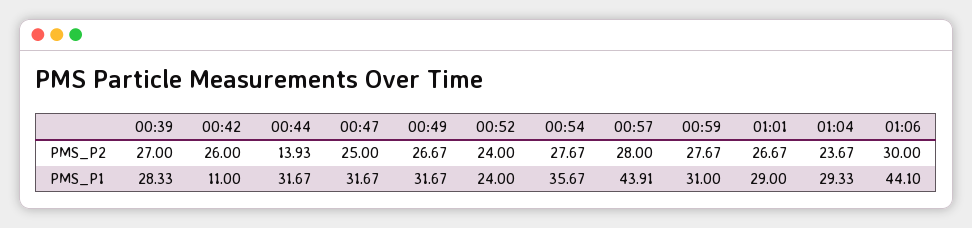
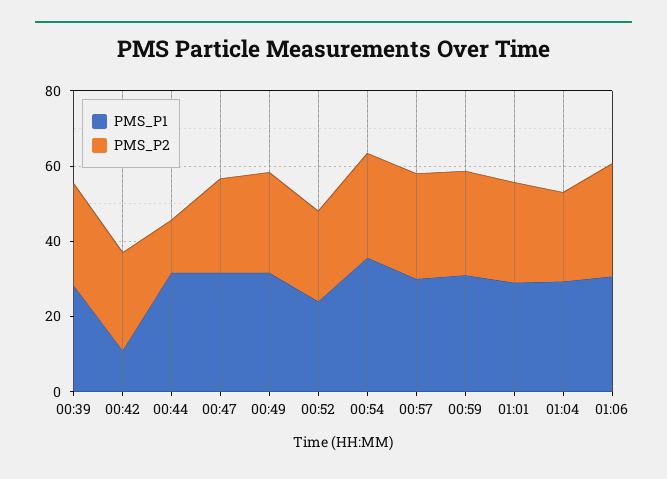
PMS_P1, 00:57: 43.91 -> 30
PMS_P1, 01:06: 44.1 -> 30

